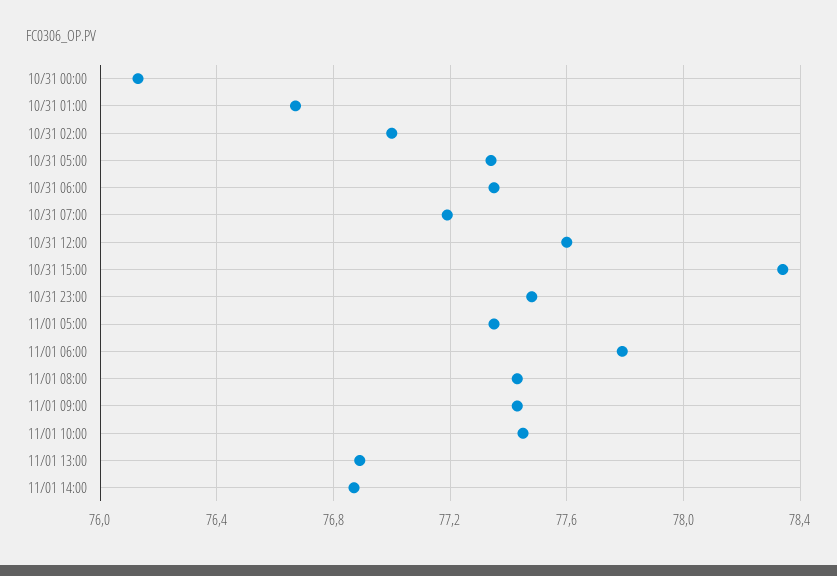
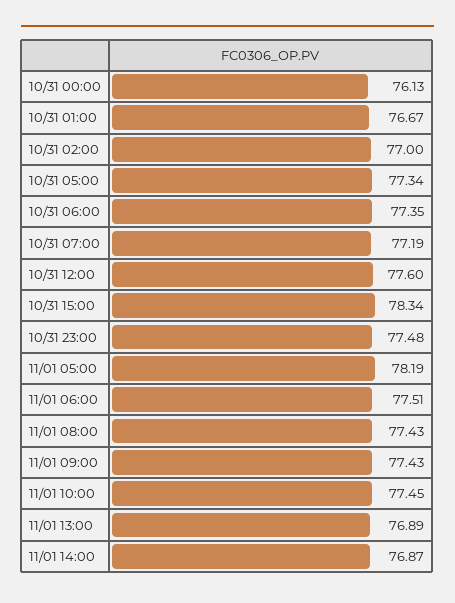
11/01 05:00: 77.35 -> 78.19
11/01 06:00: 77.8 -> 77.51

